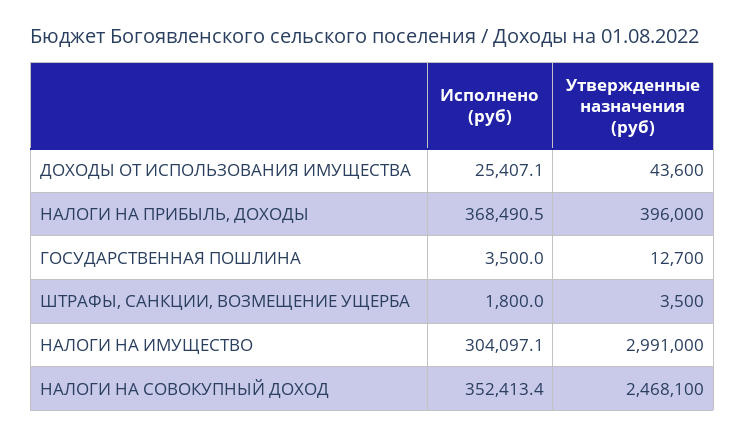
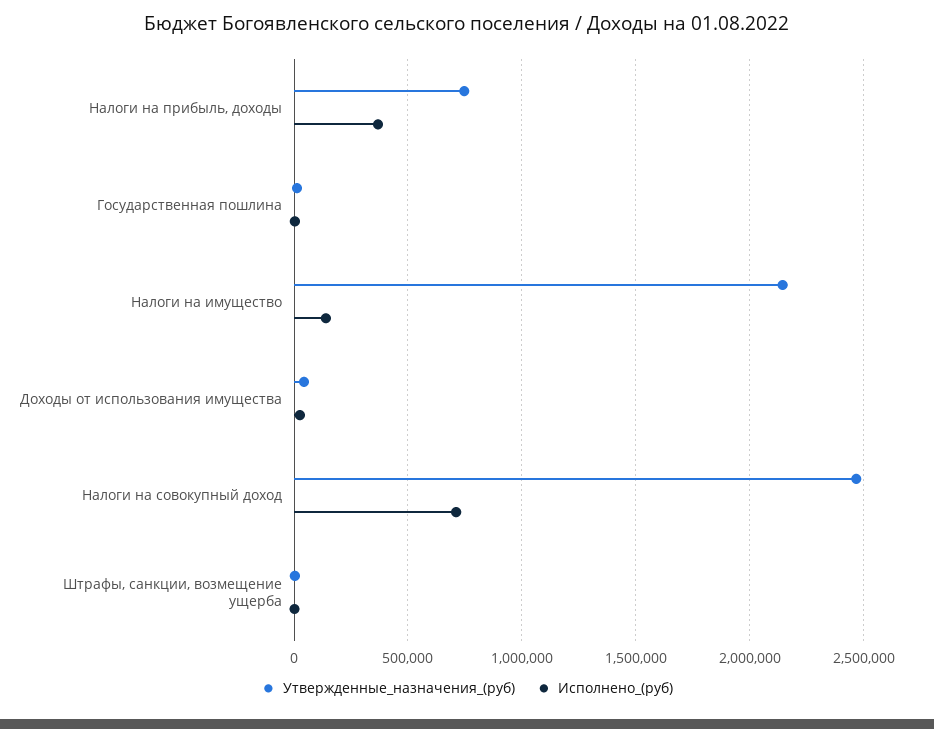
Утвержденные назначения (руб), НАЛОГИ НА ПРИБЫЛЬ, ДОХОДЫ: 396000 -> 750000
Исполнено (руб), НАЛОГИ НА ИМУЩЕСТВО: 304097.1 -> 150000
Утвержденные назначения (руб), НАЛОГИ НА ИМУЩЕСТВО: 2991000 -> 2150000
Исполнено (руб), НАЛОГИ НА СОВОКУПНЫЙ ДОХОД: 352413.4 -> 700000

